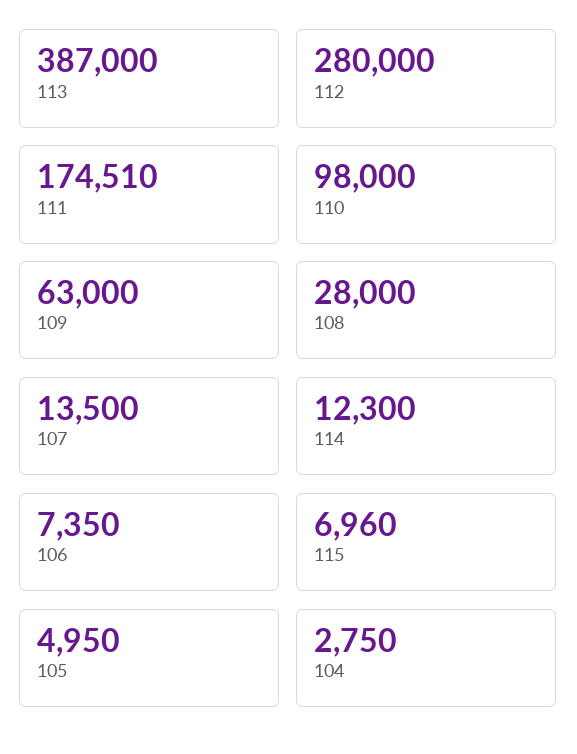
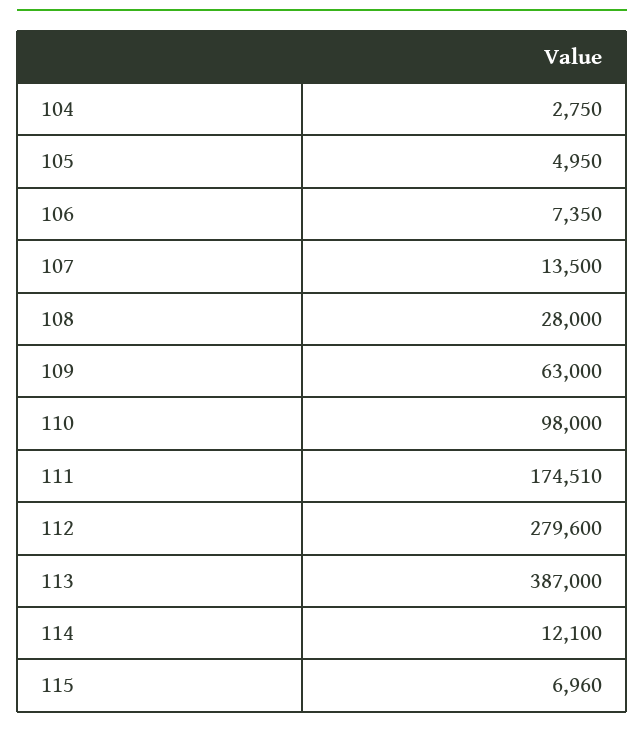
112: 280000 -> 279600
114: 12300 -> 12100

